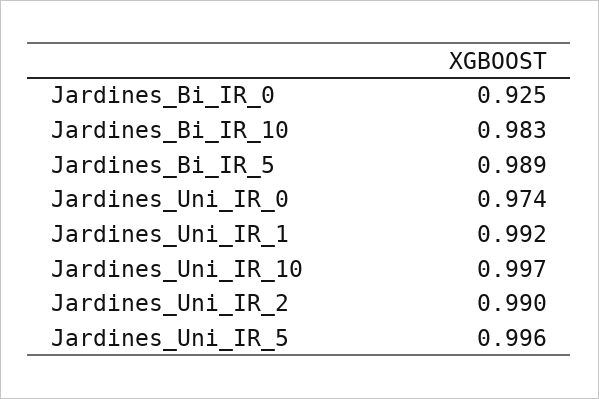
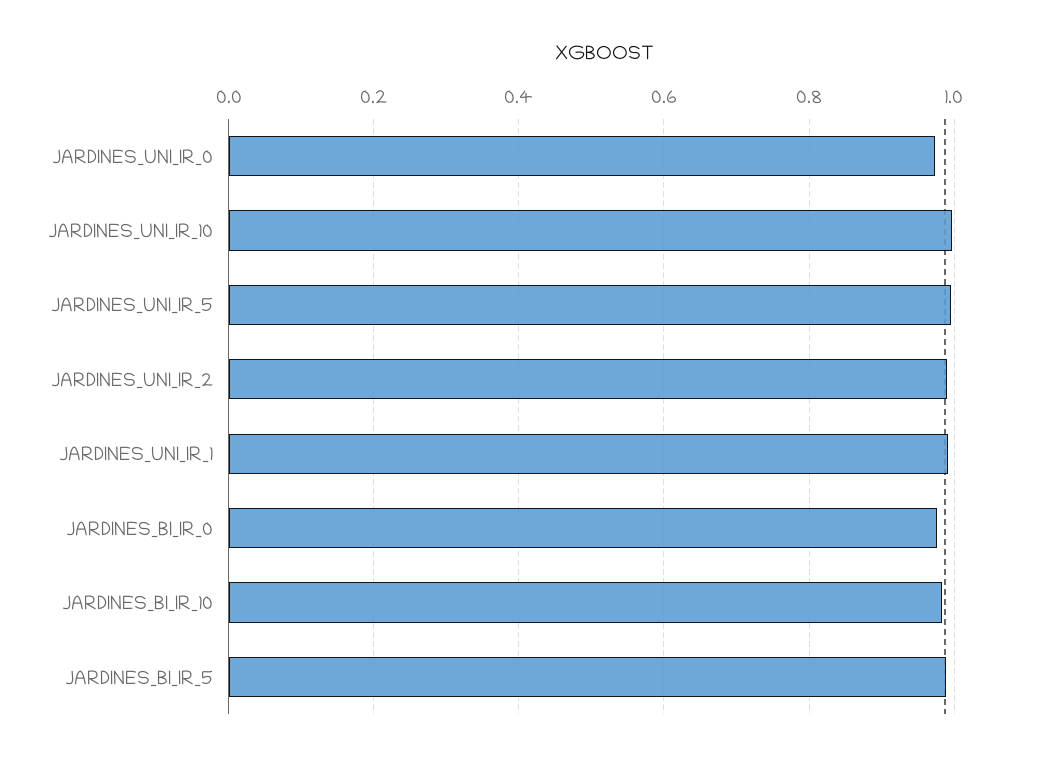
Jardines_Bi_IR_0: 0.925 -> 0.98

